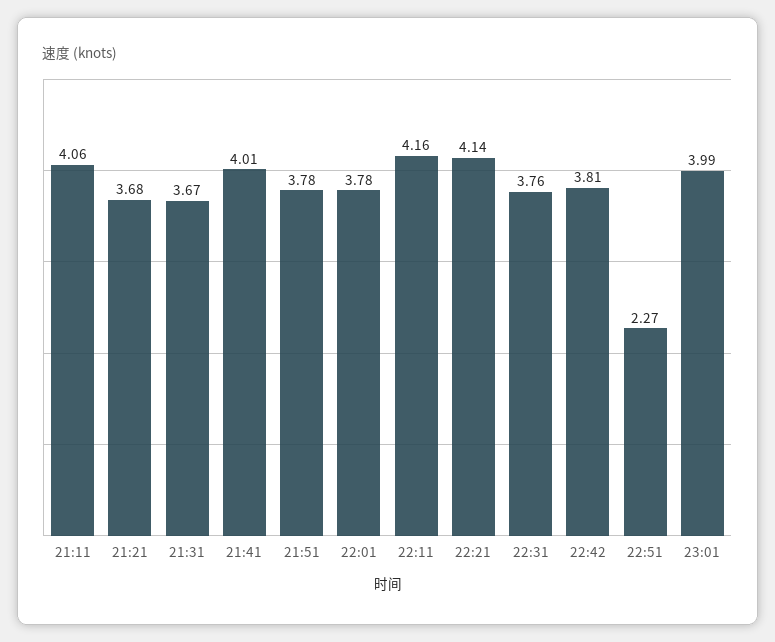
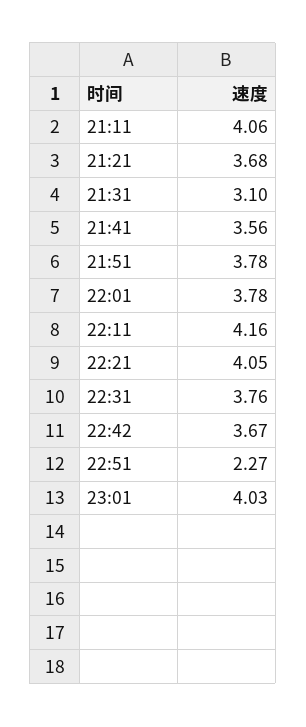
21:31: 3.67 -> 3.1
21:41: 4.01 -> 3.56
22:21: 4.14 -> 4.05
22:42: 3.81 -> 3.67
23:01: 3.99 -> 4.03

